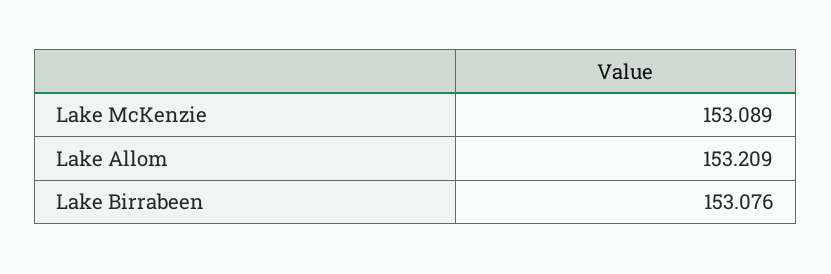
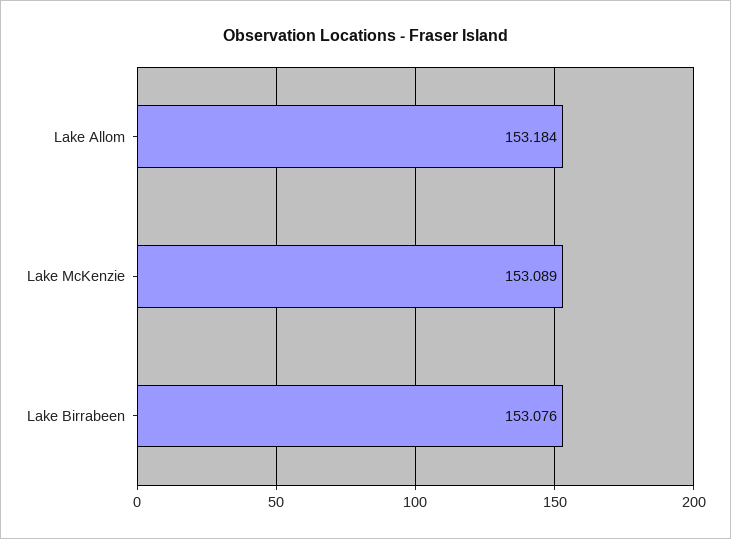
Lake Allom: 153.209 -> 153.184

